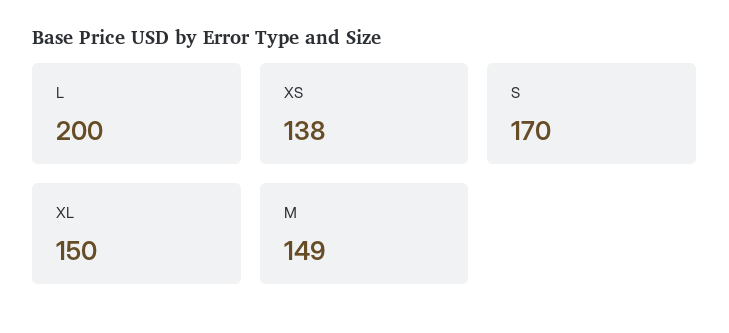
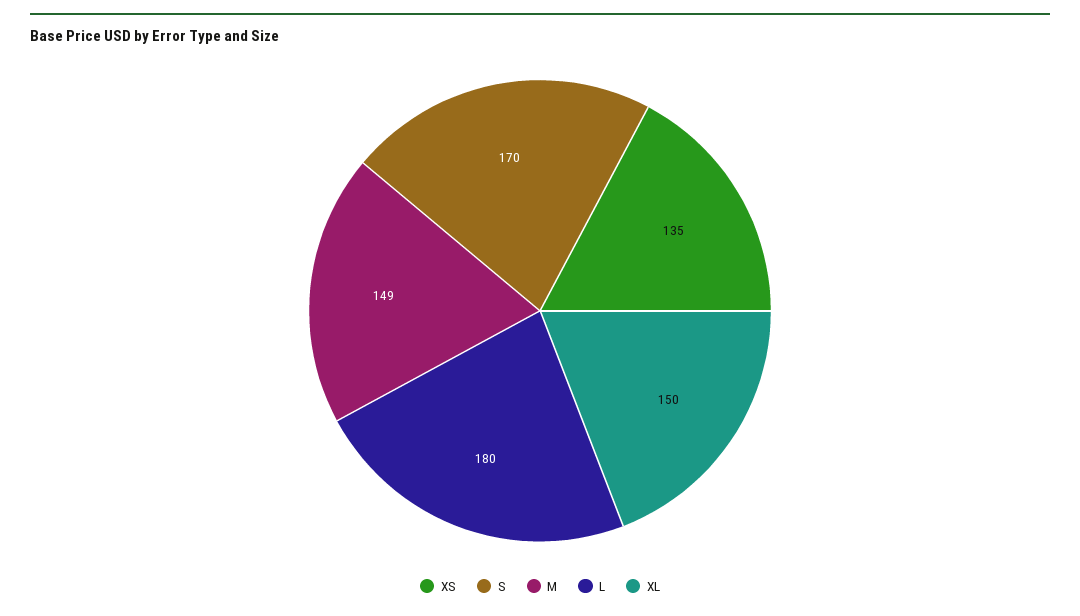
L: 200 -> 180
XS: 138 -> 135

